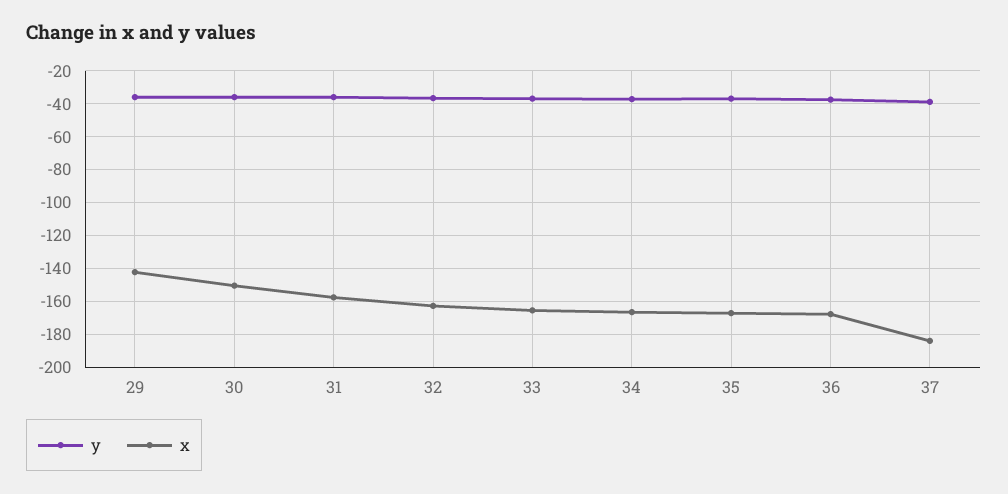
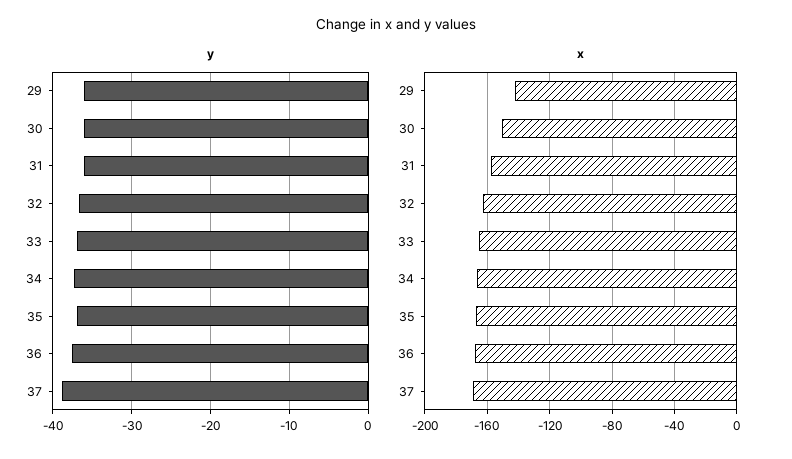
x, 37: -185 -> -170

